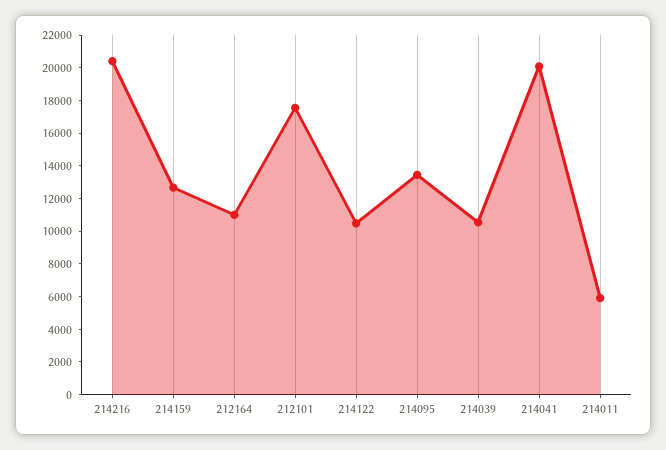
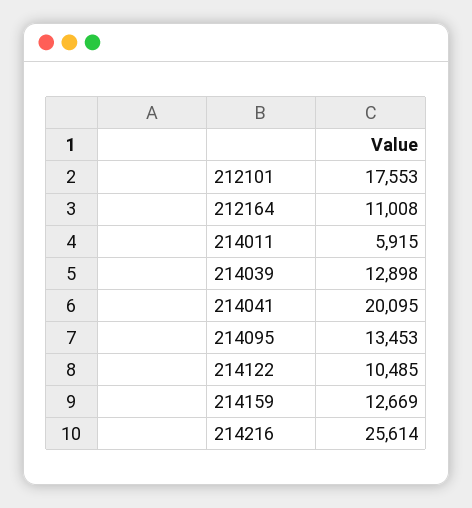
214216: 20500 -> 25614
214039: 10500 -> 12898

